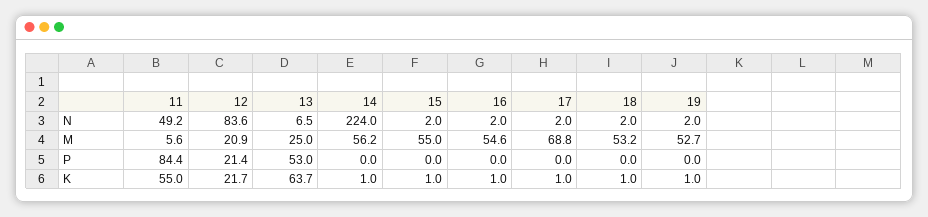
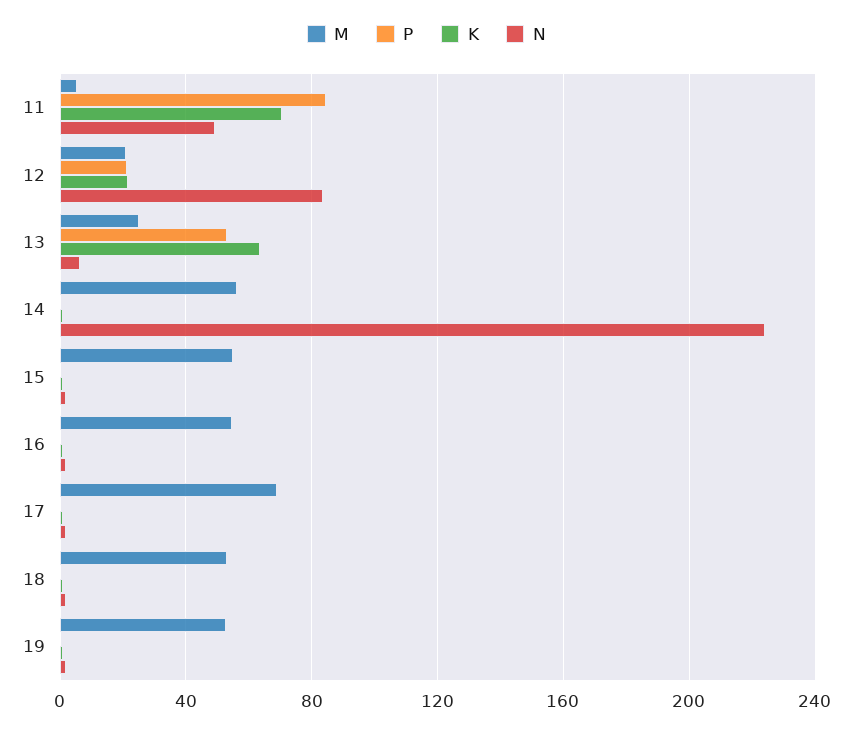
K, 11: 55 -> 70

